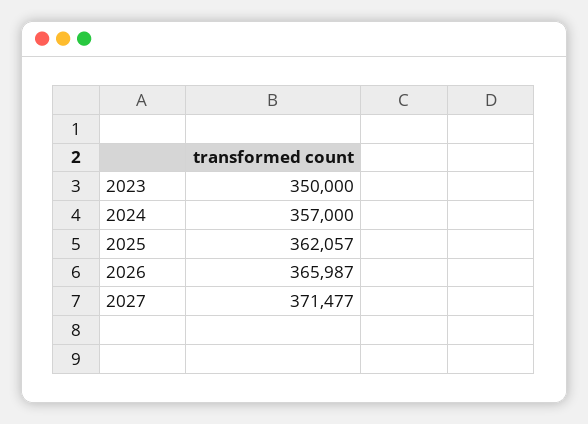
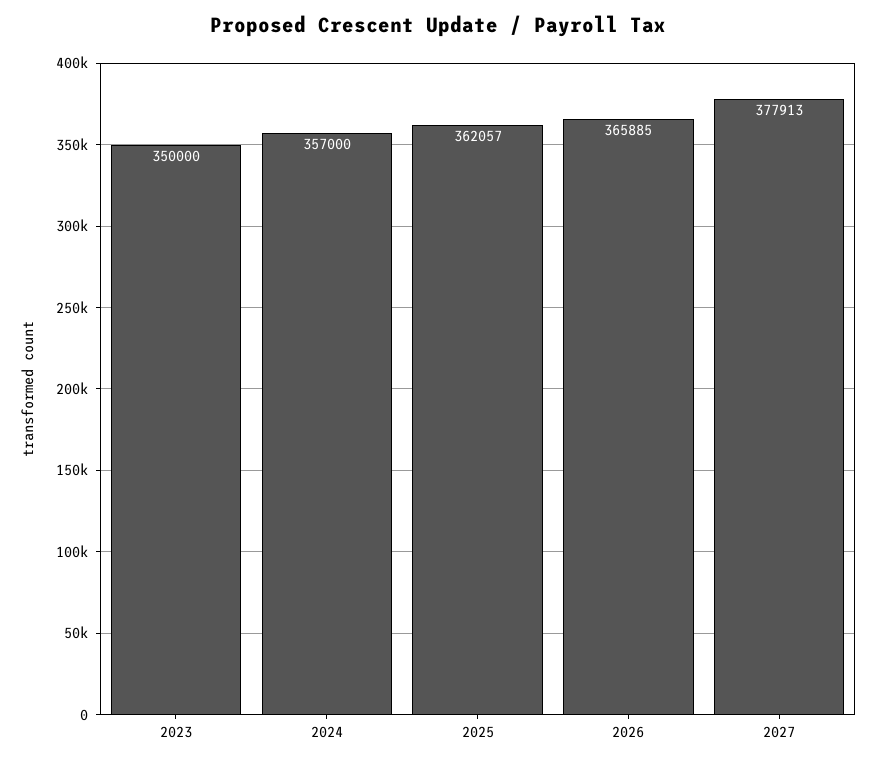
2026: 365987 -> 365885
2027: 371477 -> 377913

